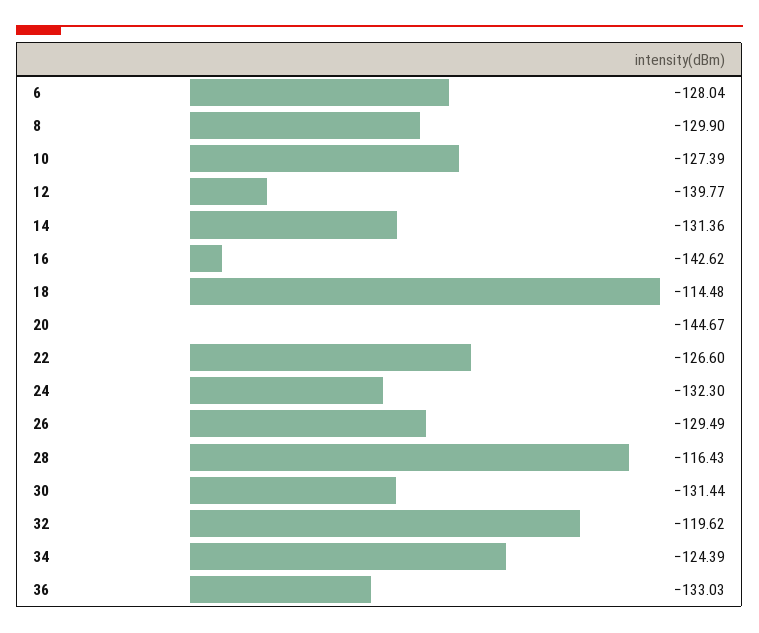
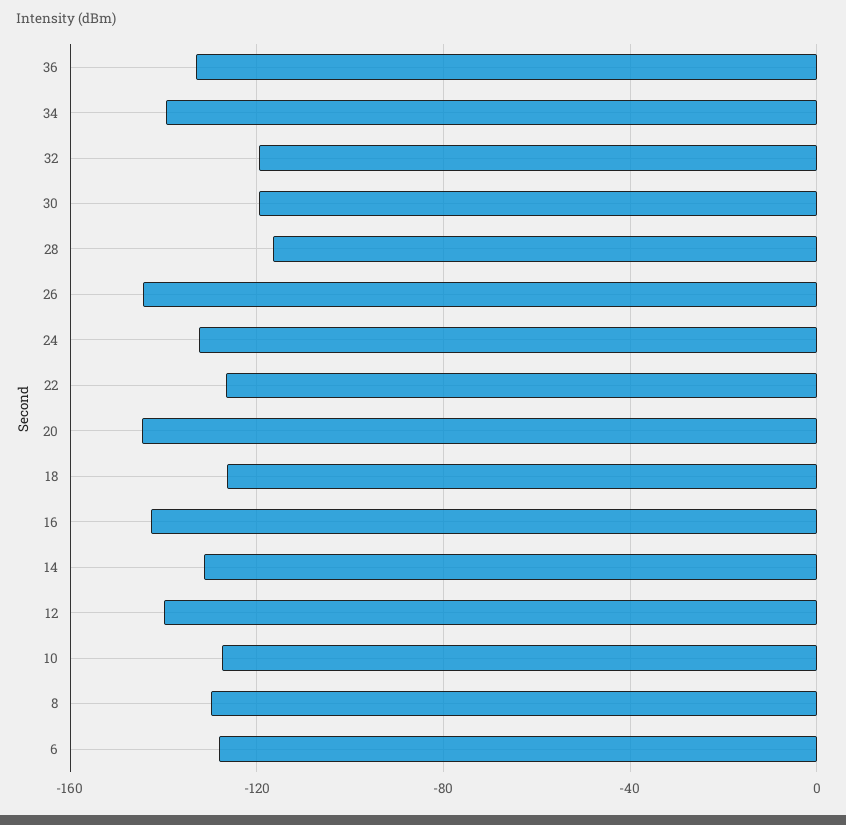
18: -114.48 -> -125
26: -129.49 -> -145
30: -131.44 -> -120
34: -124.39 -> -140

